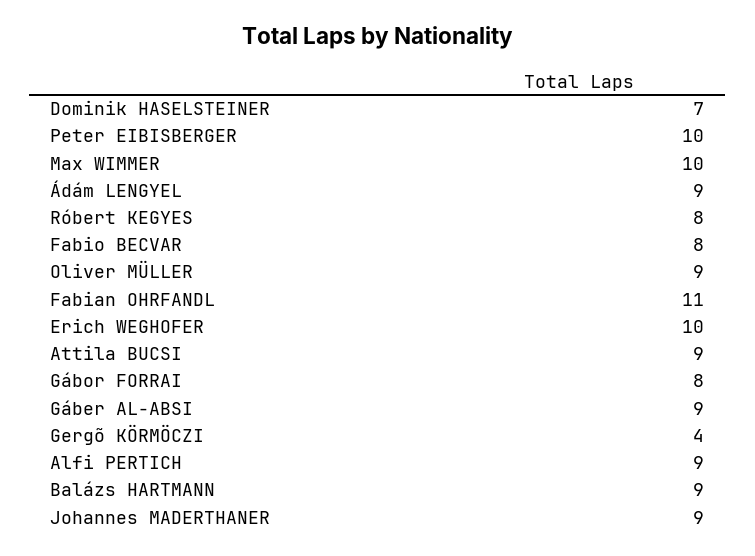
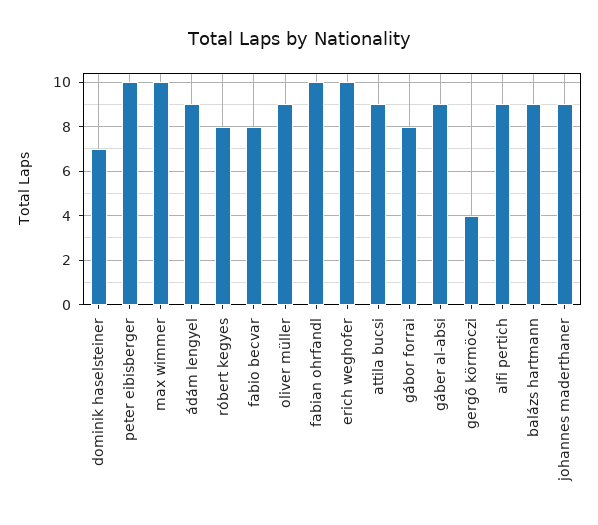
Fabian OHRFANDL: 11 -> 10

